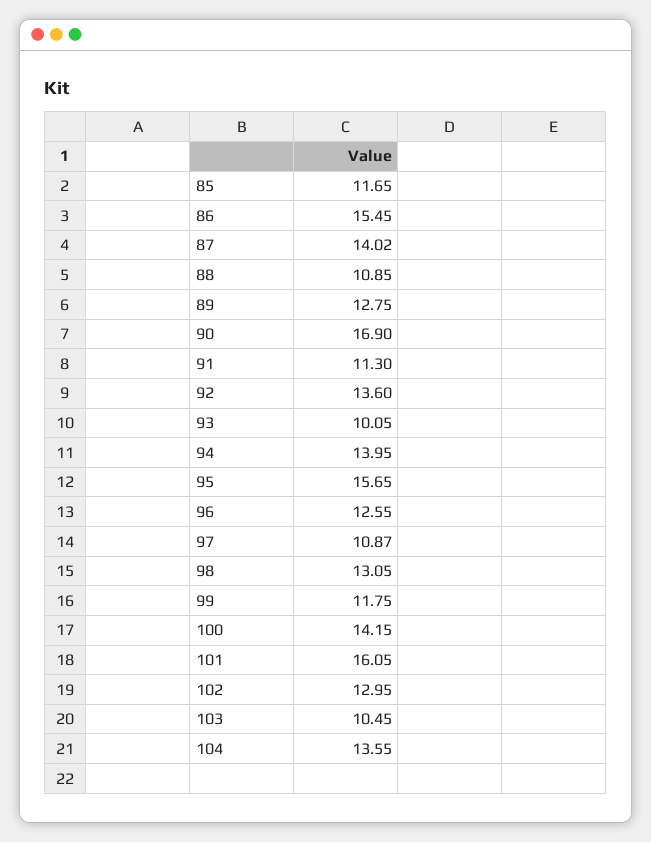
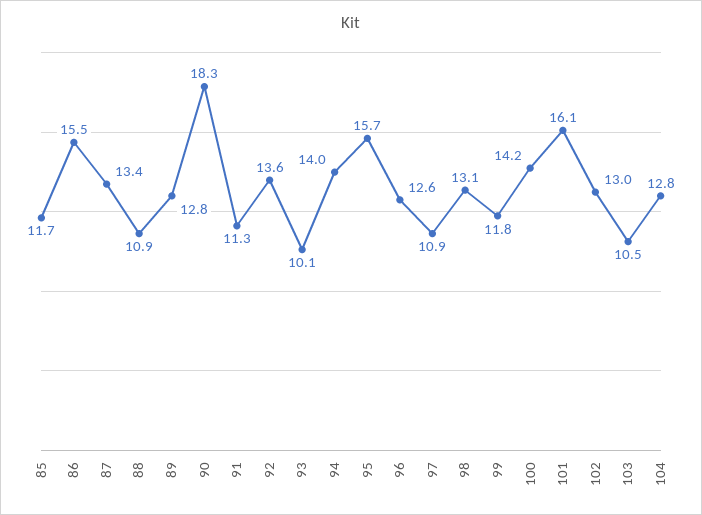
87: 14.02 -> 13.4
90: 16.9 -> 18.3
104: 13.55 -> 12.8

